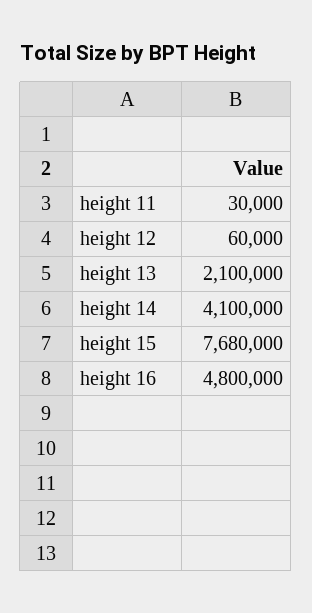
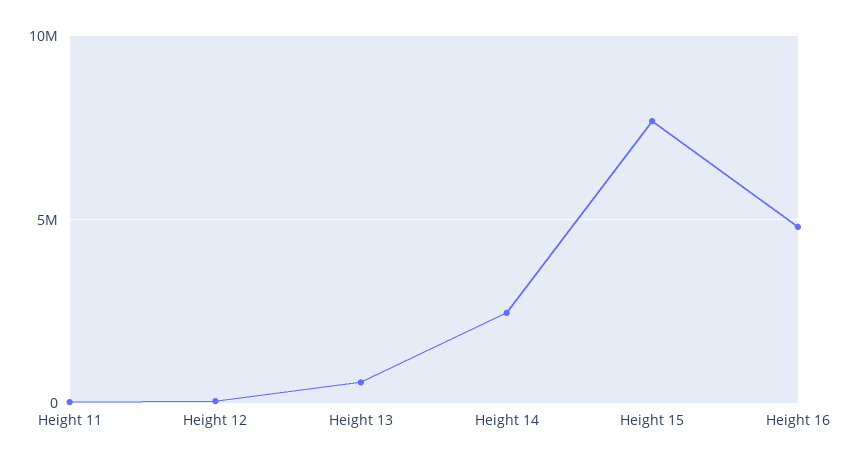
height 13: 2100000 -> 500000
height 14: 4100000 -> 2500000

